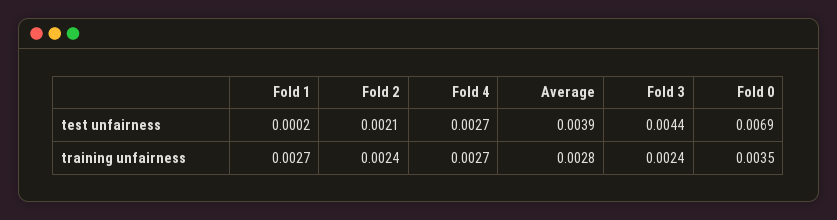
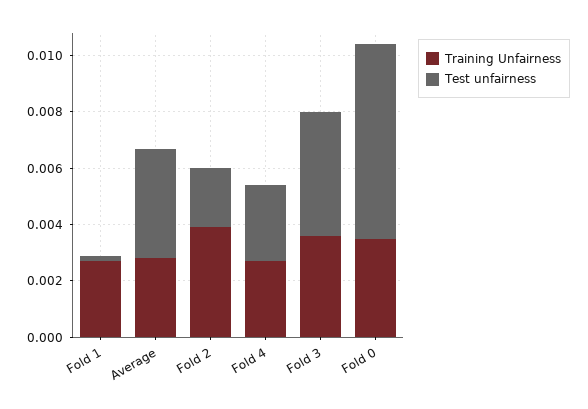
training unfairness, Fold 2: 0.0024 -> 0.004
training unfairness, Fold 3: 0.0024 -> 0.0035

